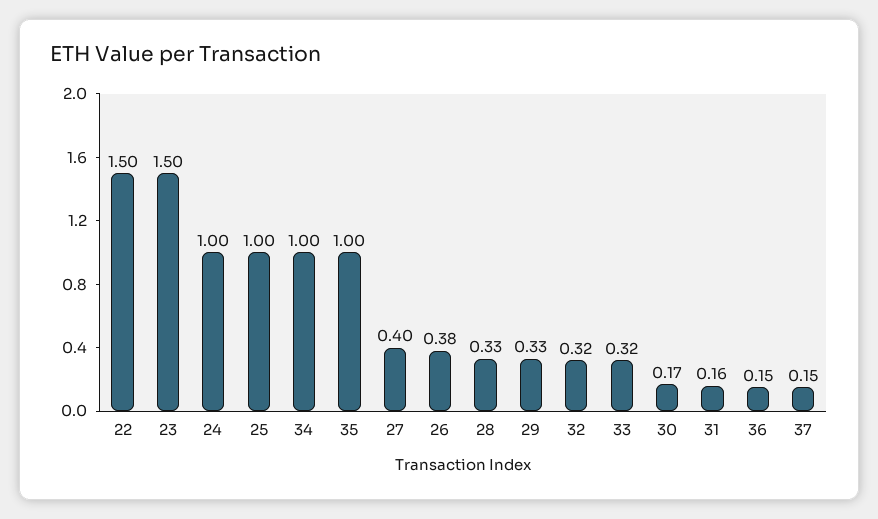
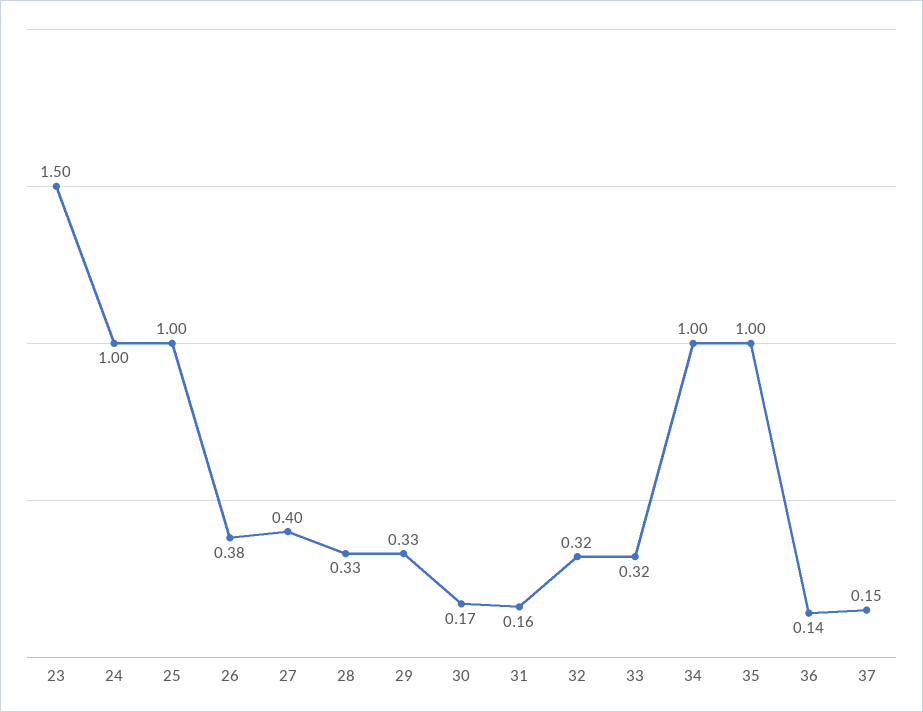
22: 1.5 -> none
36: 0.15 -> 0.14

